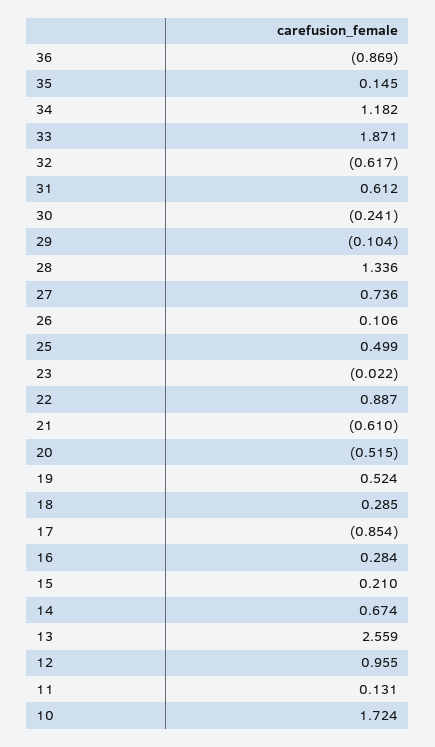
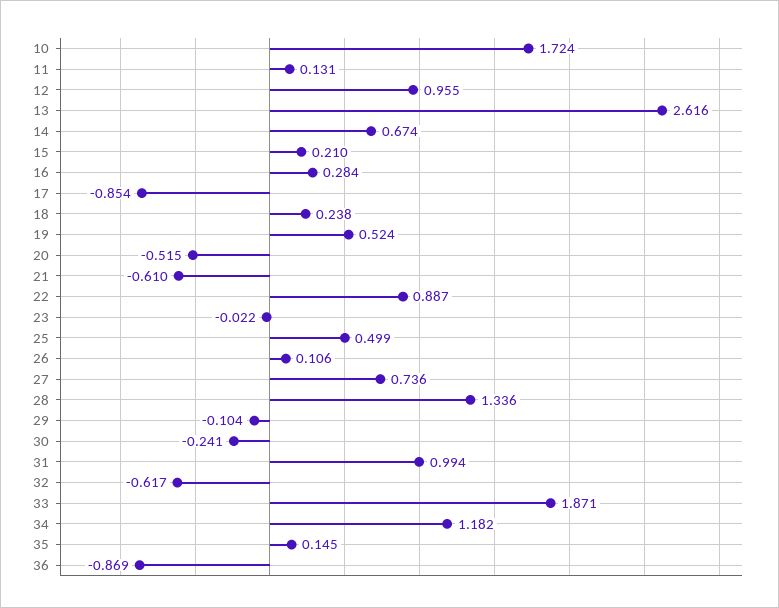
31: 0.612 -> 0.994
18: 0.285 -> 0.238
13: 2.559 -> 2.616

